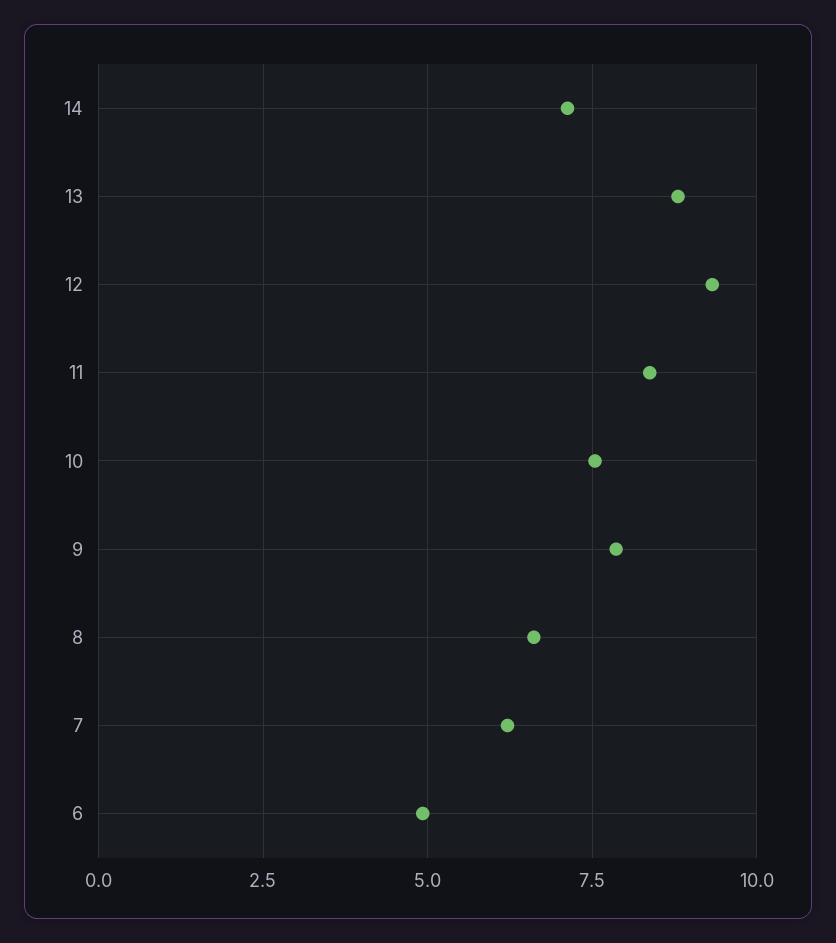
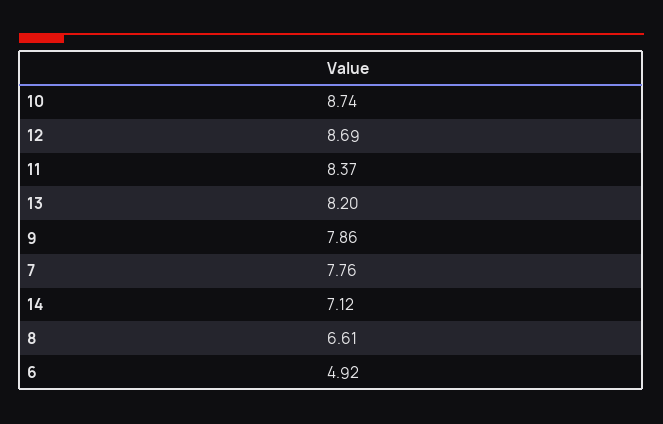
13: 8.75 -> 8.2
12: 9.25 -> 8.69
10: 7.5 -> 8.74
7: 6.25 -> 7.76

